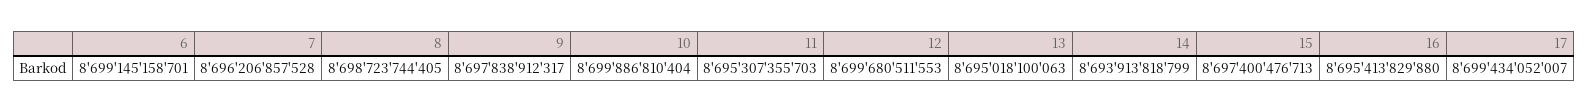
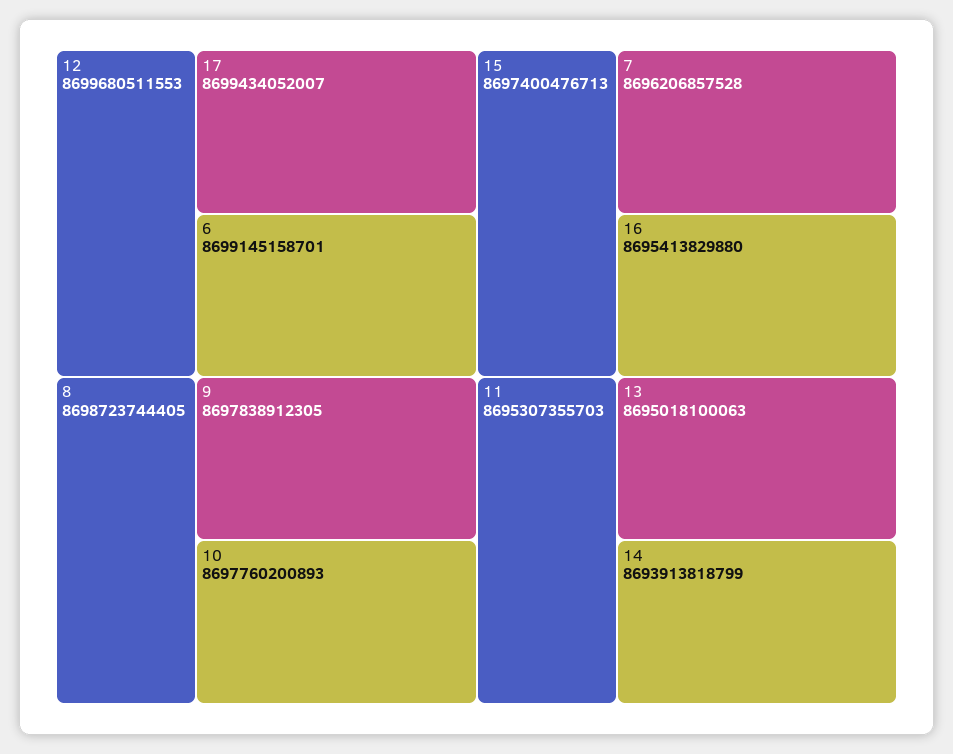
9: 8697838912317 -> 8697838912305
10: 8699886810404 -> 8697760200893

